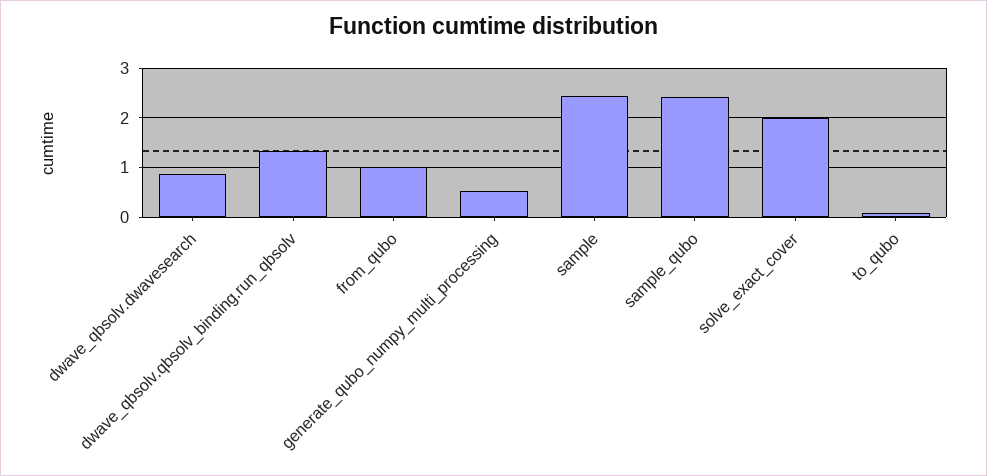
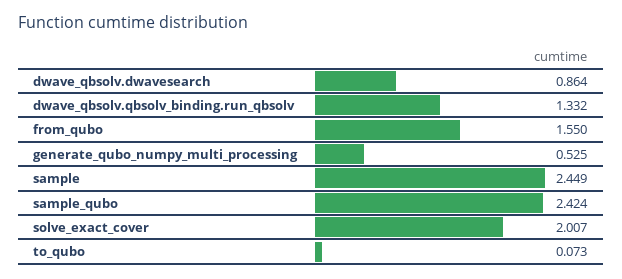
from_qubo: 1 -> 1.55

